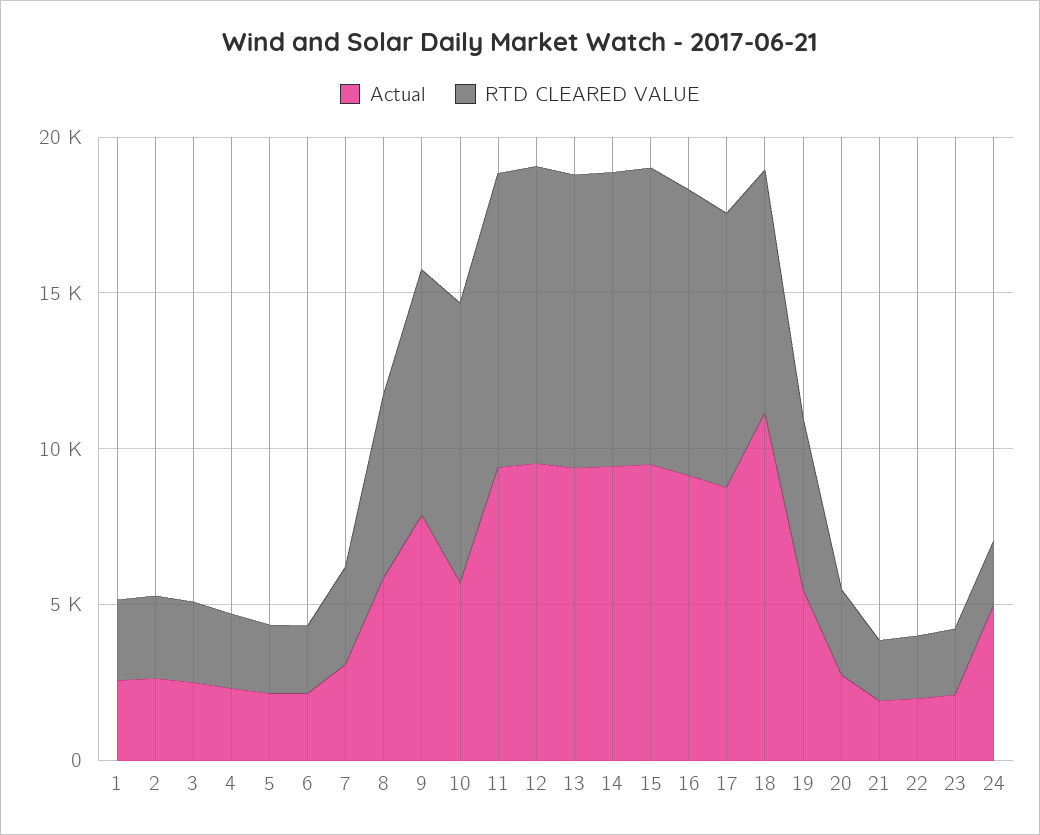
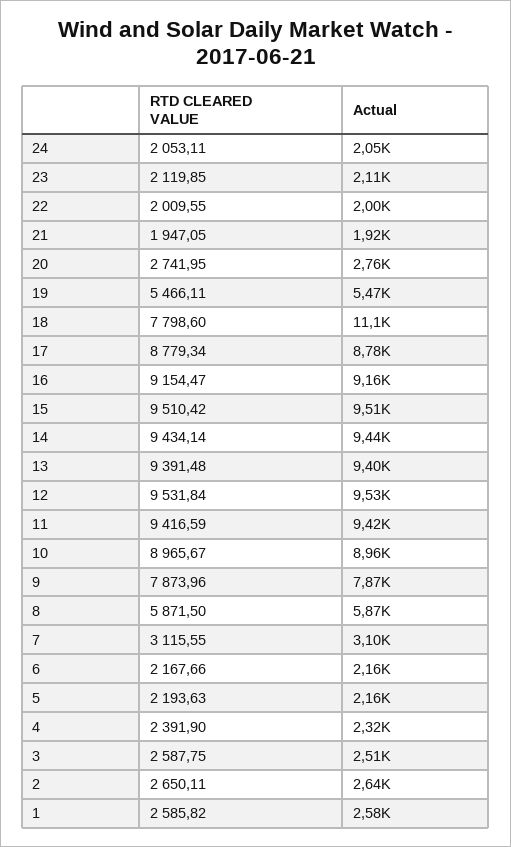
Actual, 10: 6000 -> 8960
Actual, 24: 5000 -> 2050

